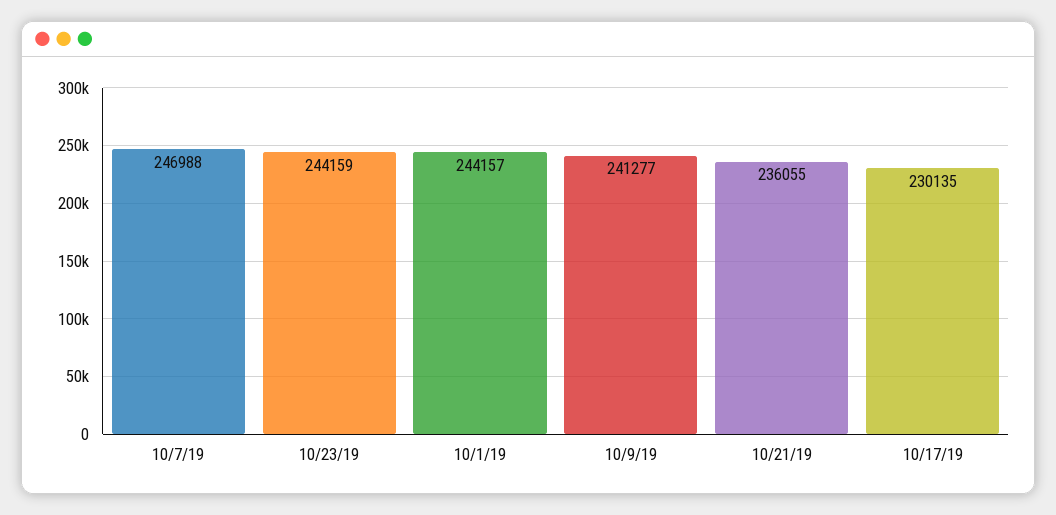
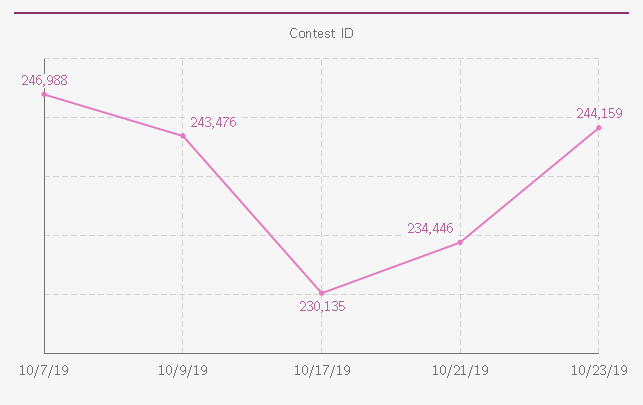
10/1/19: 244157 -> none
10/9/19: 241277 -> 243476
10/21/19: 236055 -> 234446

